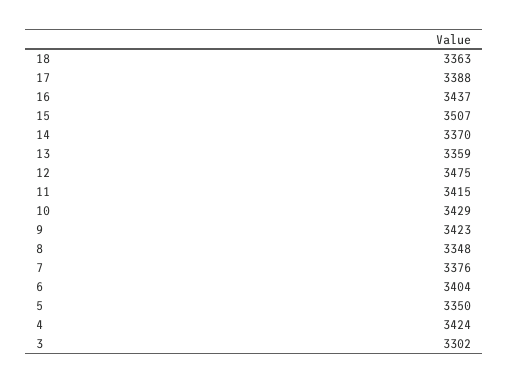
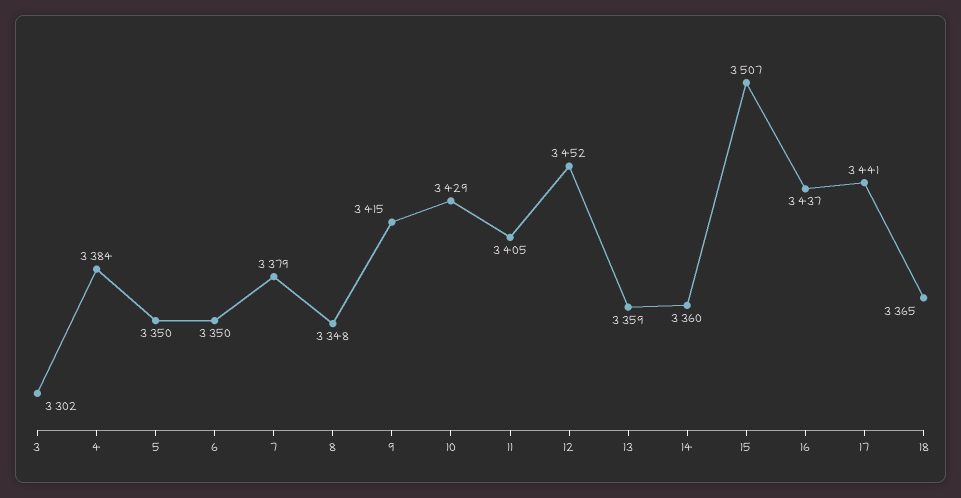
18: 3363 -> 3365
17: 3388 -> 3441
14: 3370 -> 3360
12: 3475 -> 3452
11: 3415 -> 3405
9: 3423 -> 3415
7: 3376 -> 3379
6: 3404 -> 3350
4: 3424 -> 3384

